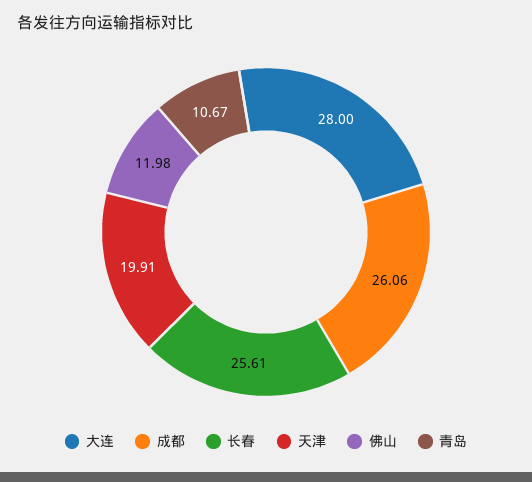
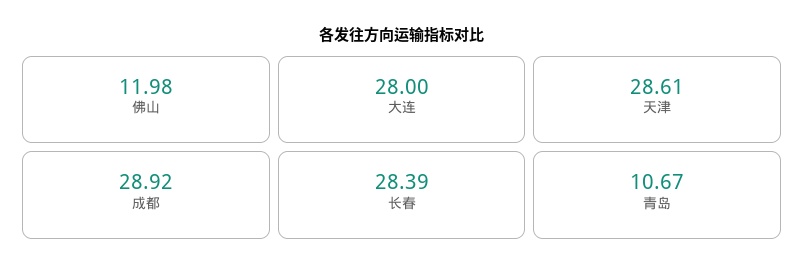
成都: 26.06 -> 28.92
长春: 25.61 -> 28.39
天津: 19.91 -> 28.61

